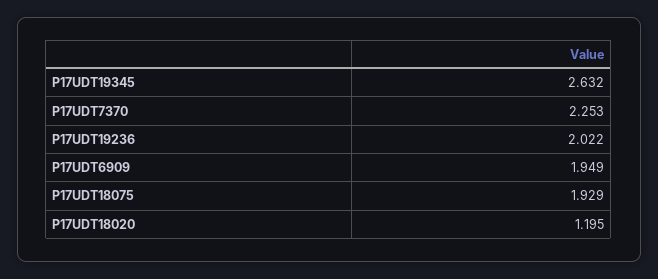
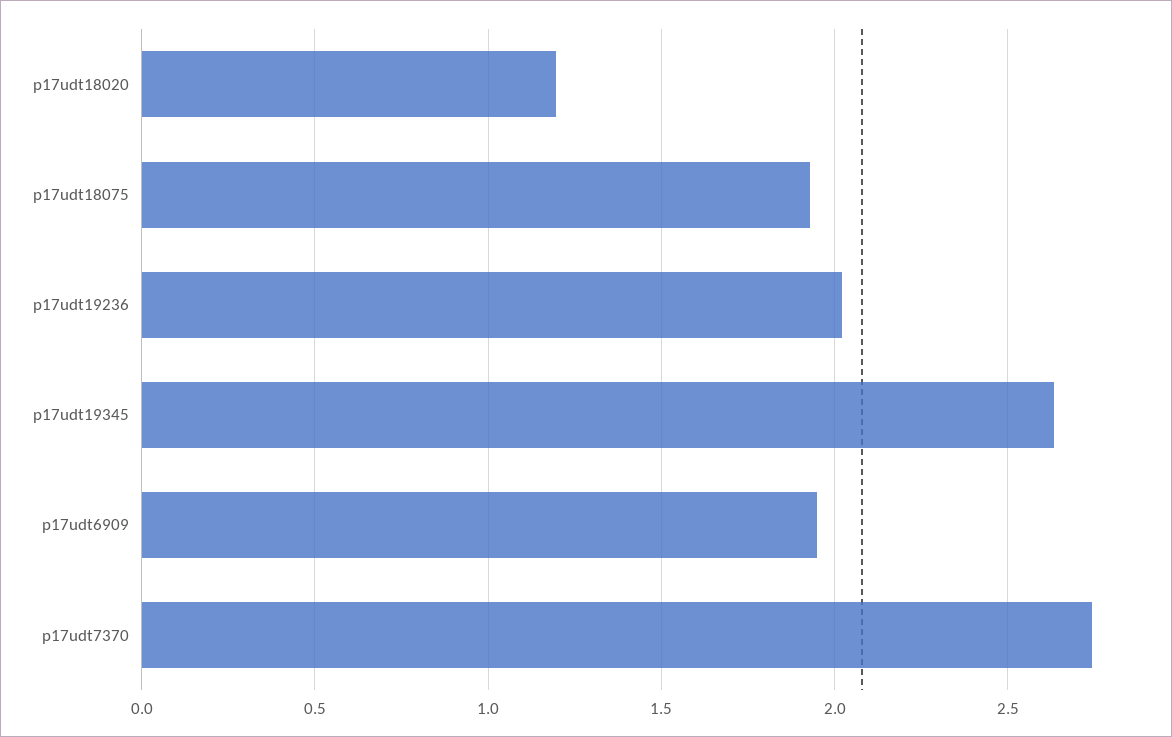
P17UDT7370: 2.253 -> 2.75

